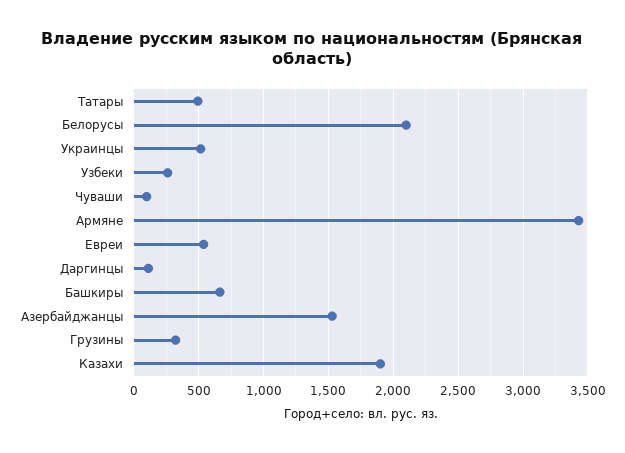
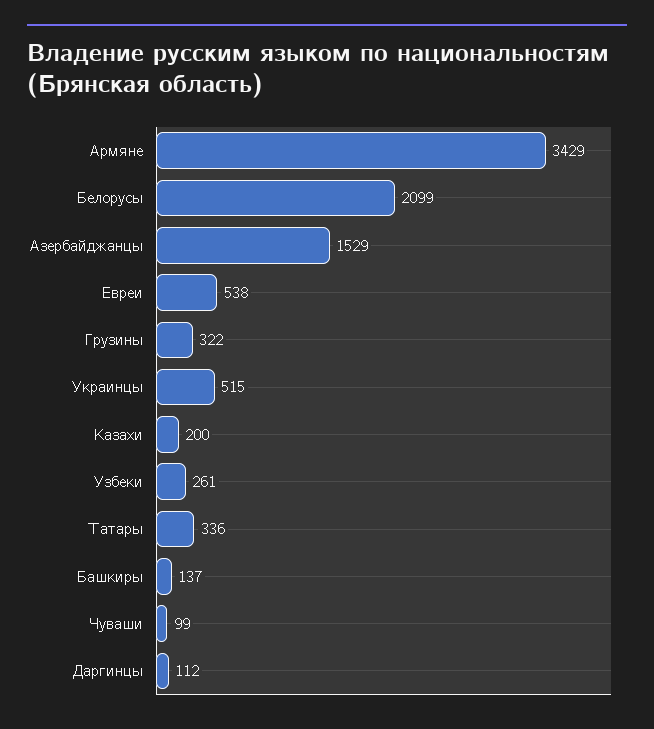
Татары: 500 -> 336
Башкиры: 650 -> 137
Казахи: 1900 -> 200

